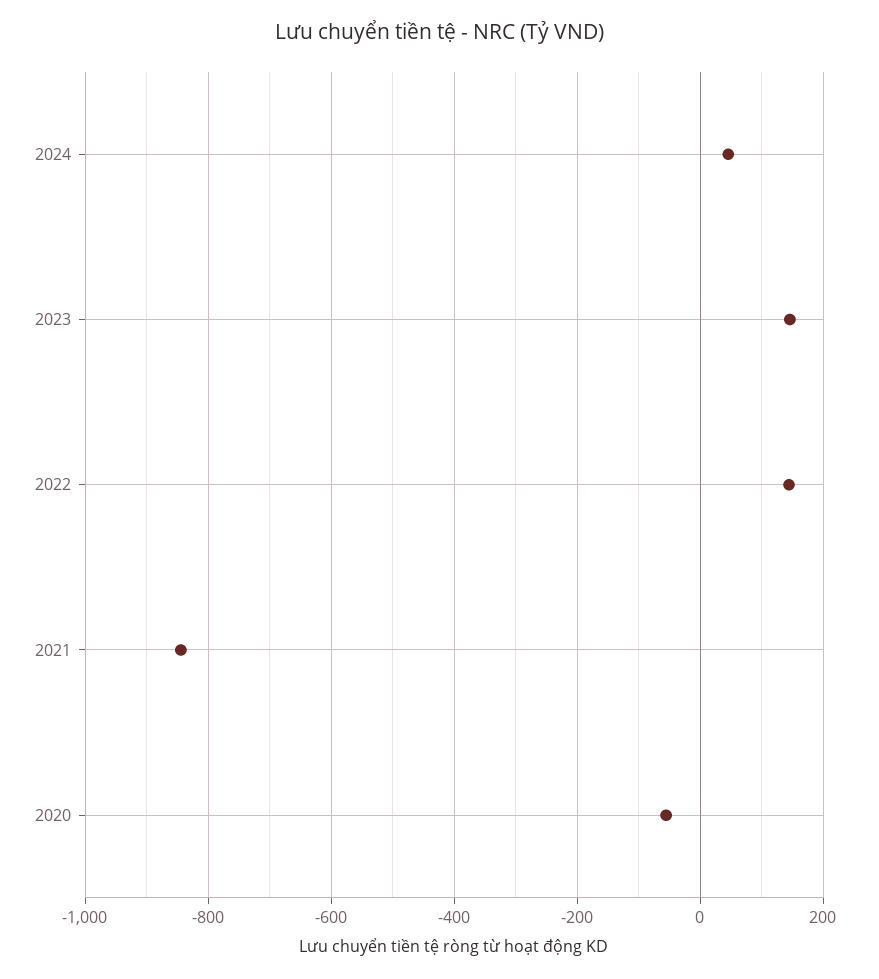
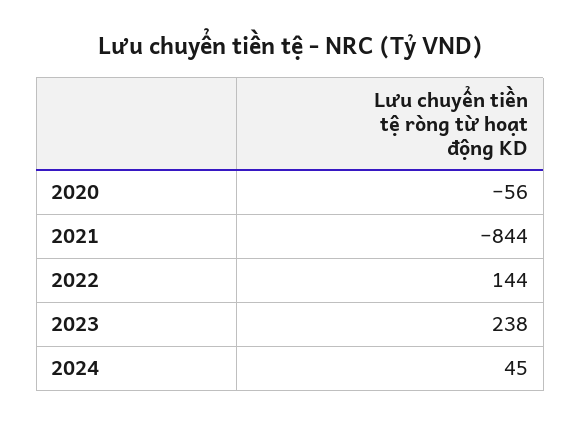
2023: 140 -> 238

